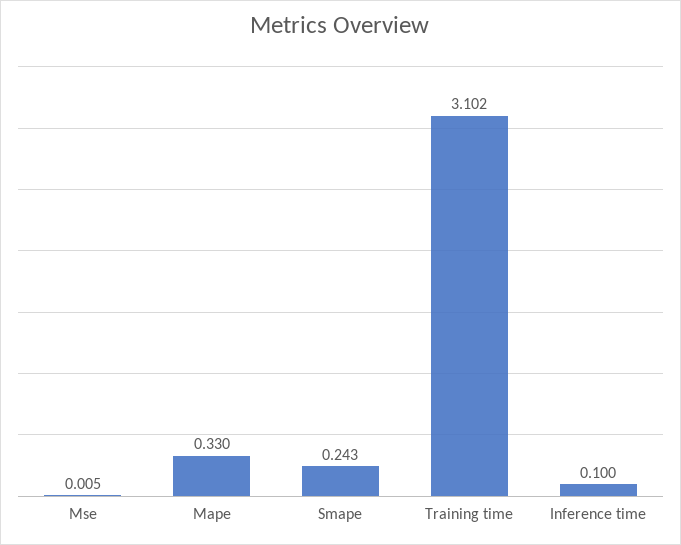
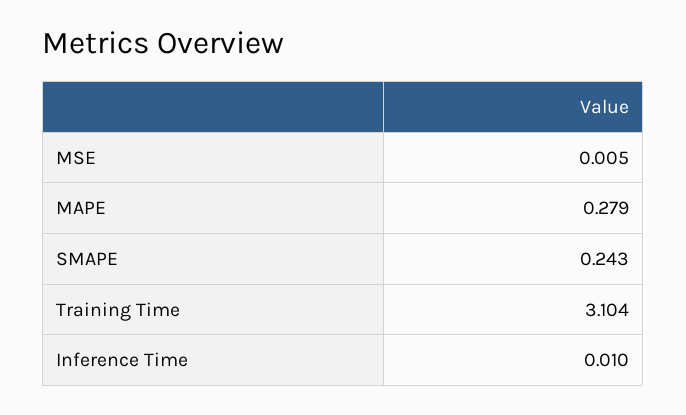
Mape: 0.33 -> 0.279
Training time: 3.102 -> 3.104
Inference time: 0.1 -> 0.01

